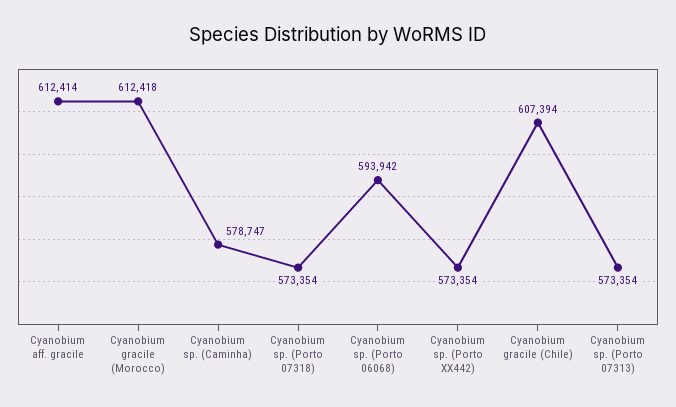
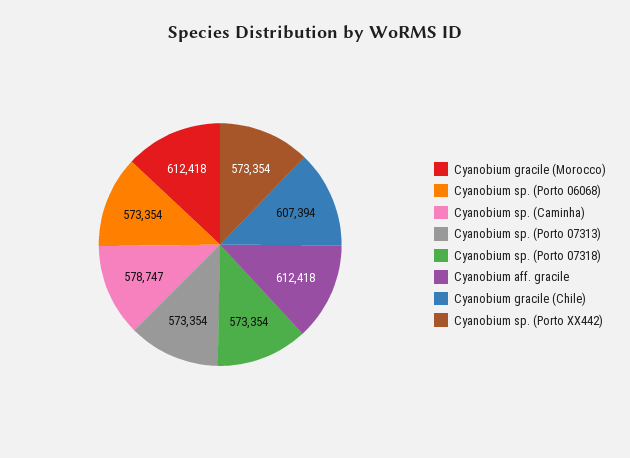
Cyanobium aff. gracile: 612414 -> 612418
Cyanobium sp. (Porto 06068): 593942 -> 573354

